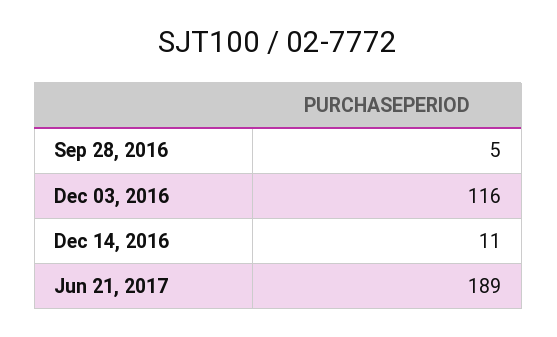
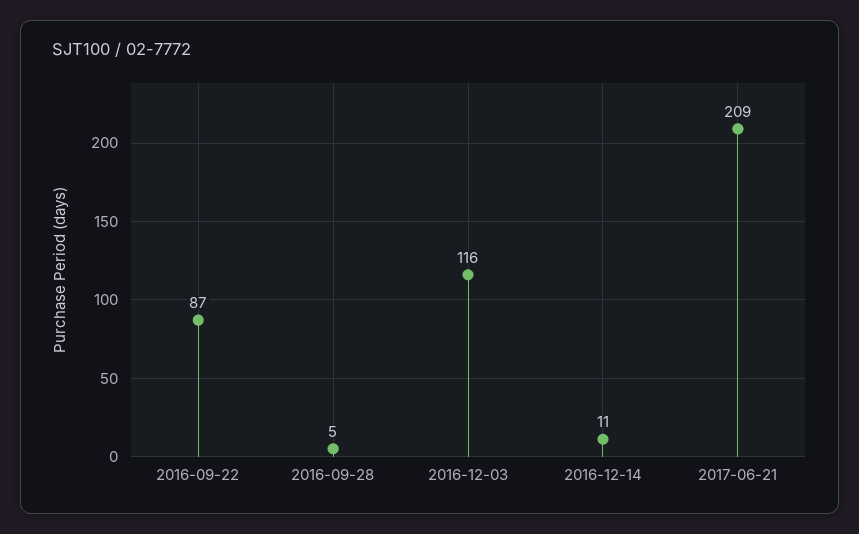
Jun 21, 2017: 189 -> 209
2016-09-22: none -> 87

